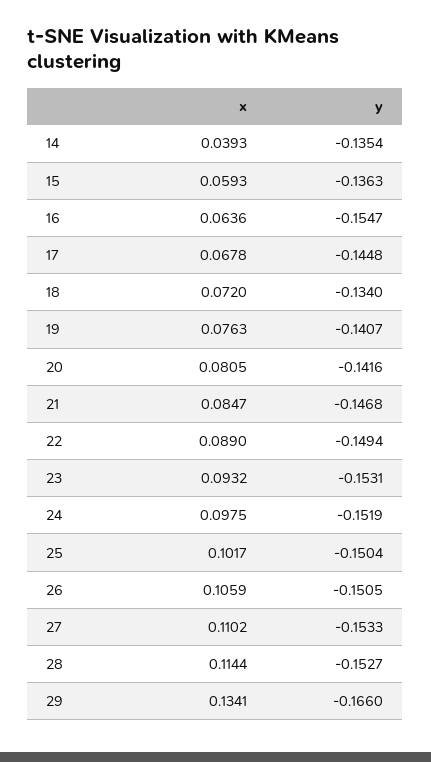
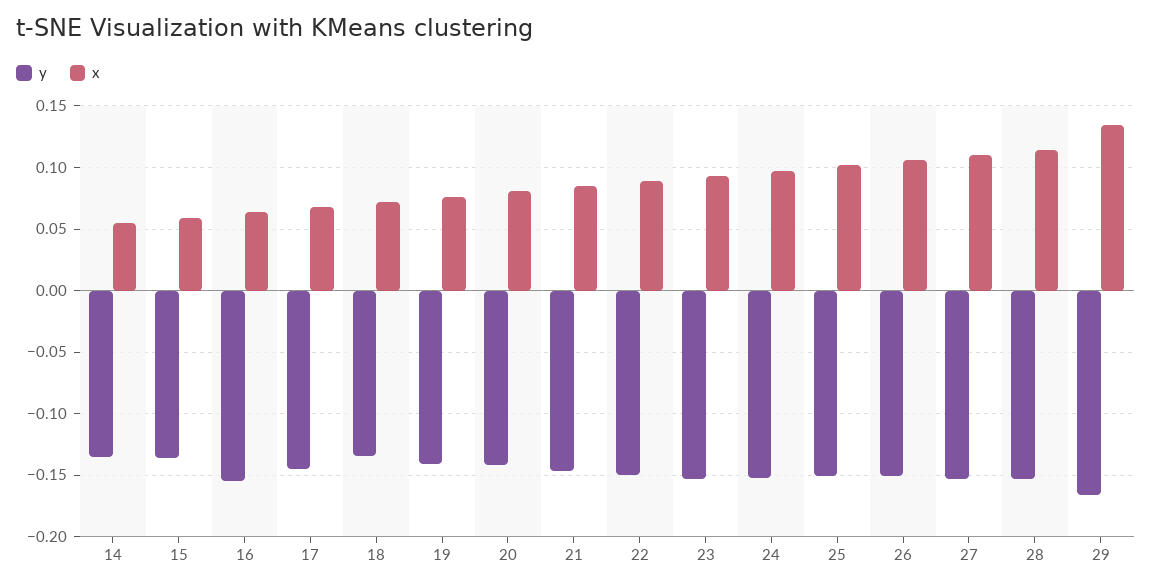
x, 14: 0.0393 -> 0.055

